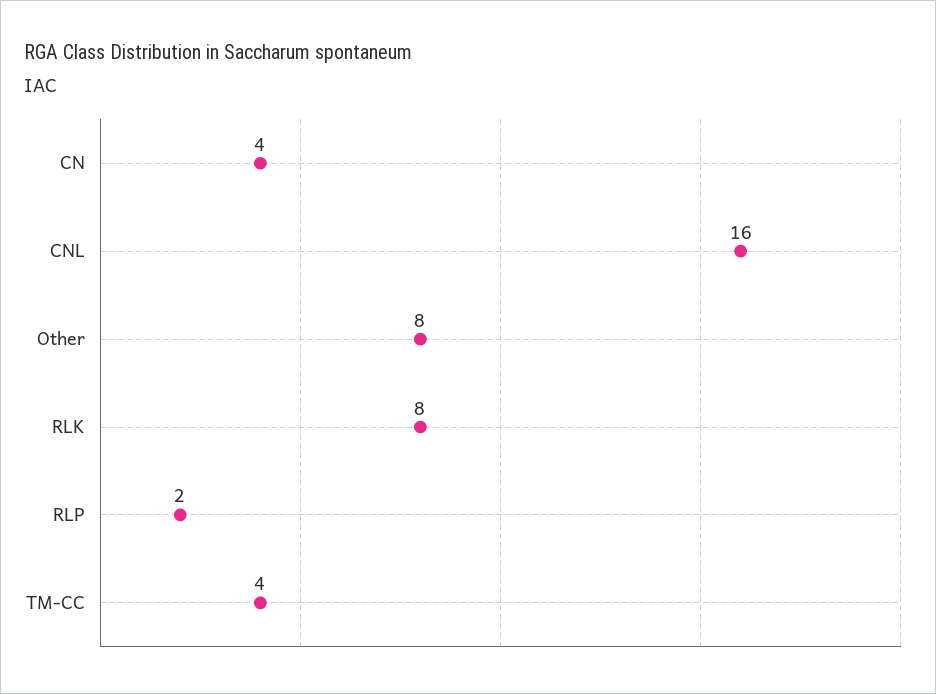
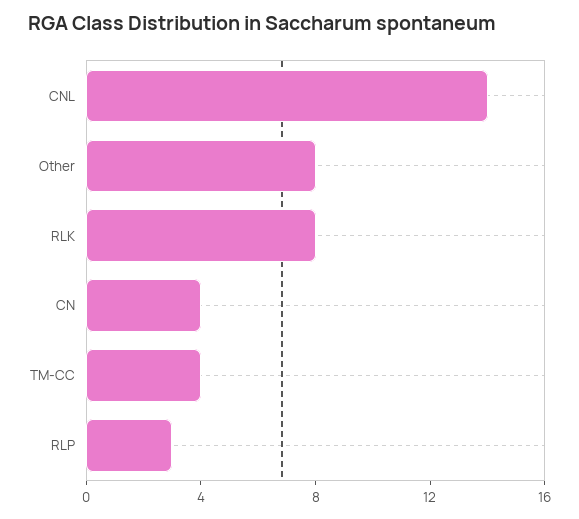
CNL: 16 -> 14
RLP: 2 -> 3

